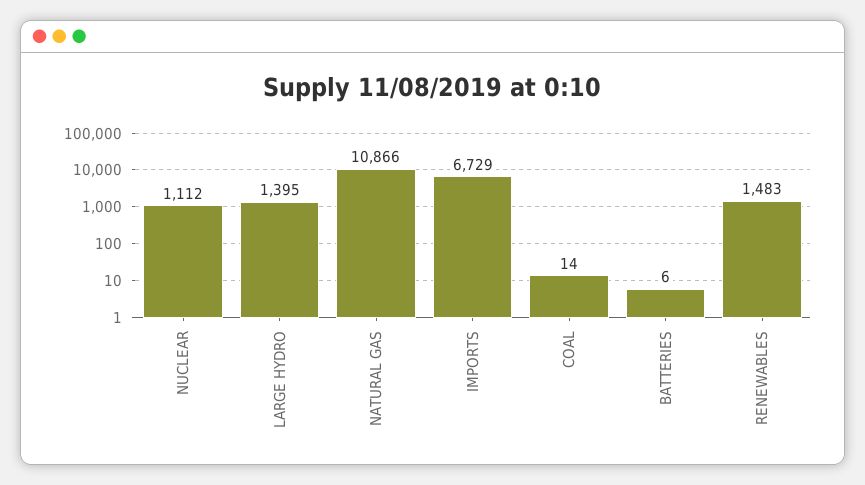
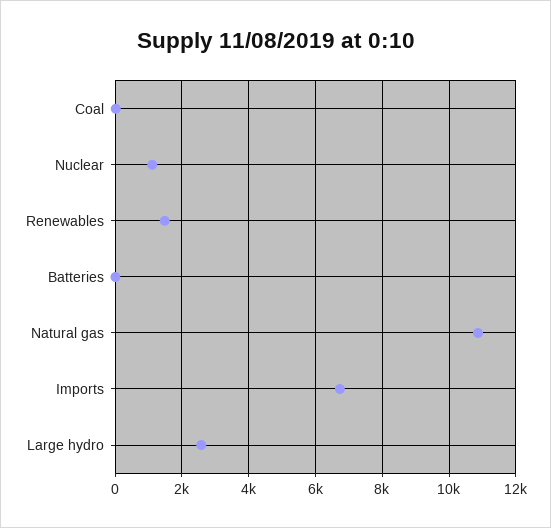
LARGE HYDRO: 1395 -> 2600

